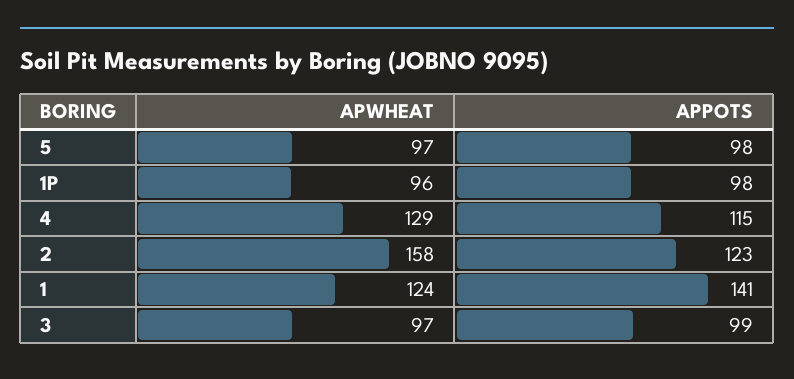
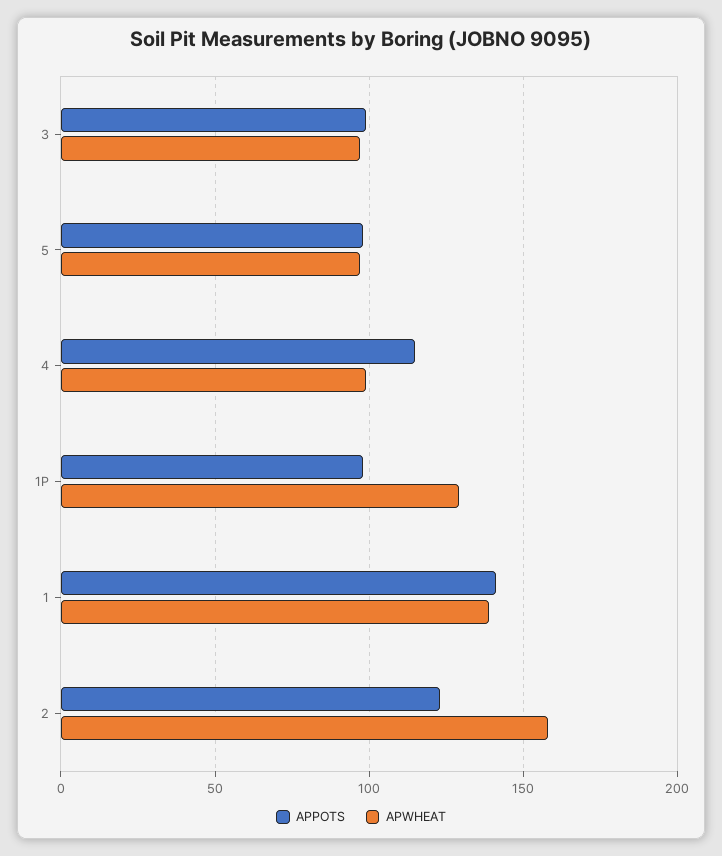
APWHEAT, 1P: 96 -> 130
APWHEAT, 4: 129 -> 100
APWHEAT, 1: 124 -> 140

